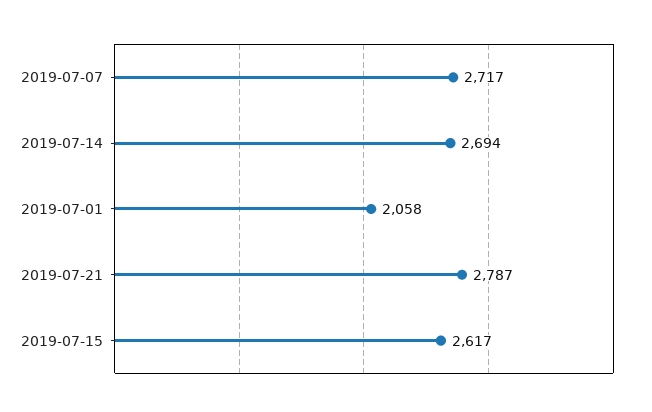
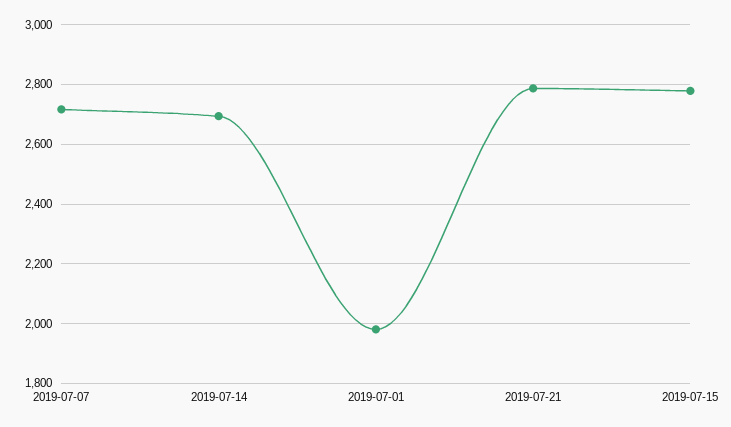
2019-07-01: 2058 -> 1975
2019-07-15: 2617 -> 2775

